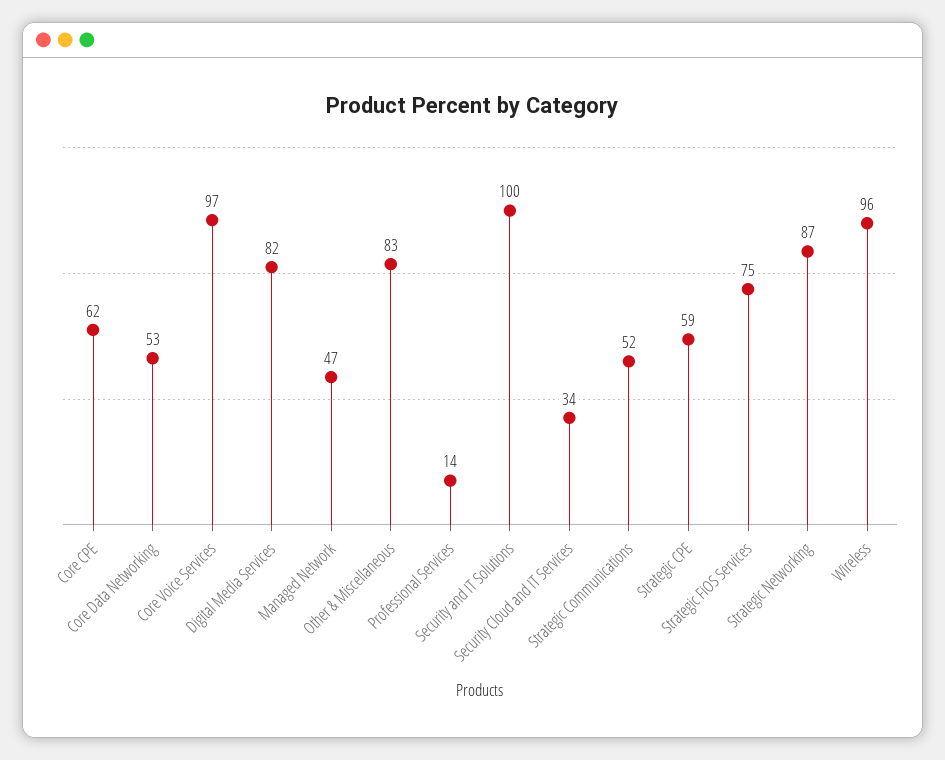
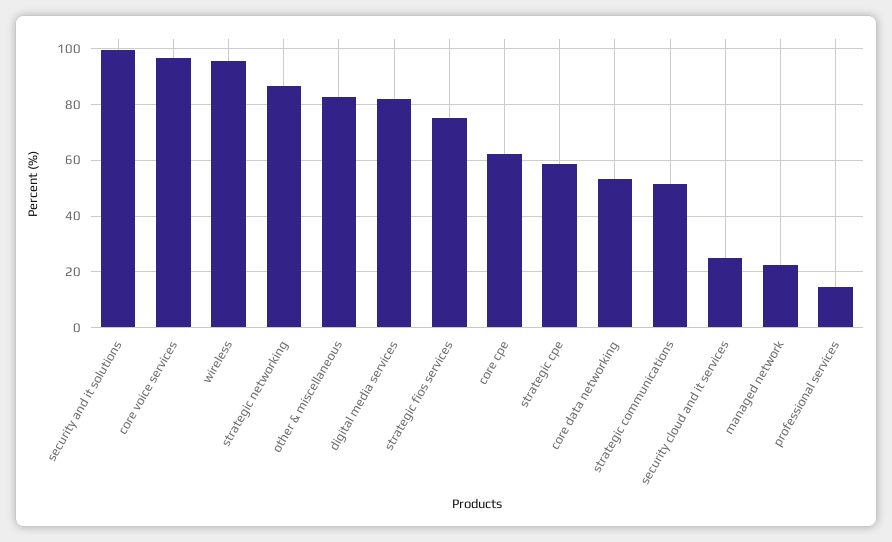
Managed Network: 47 -> 22.5
Security Cloud and IT Services: 34 -> 25

